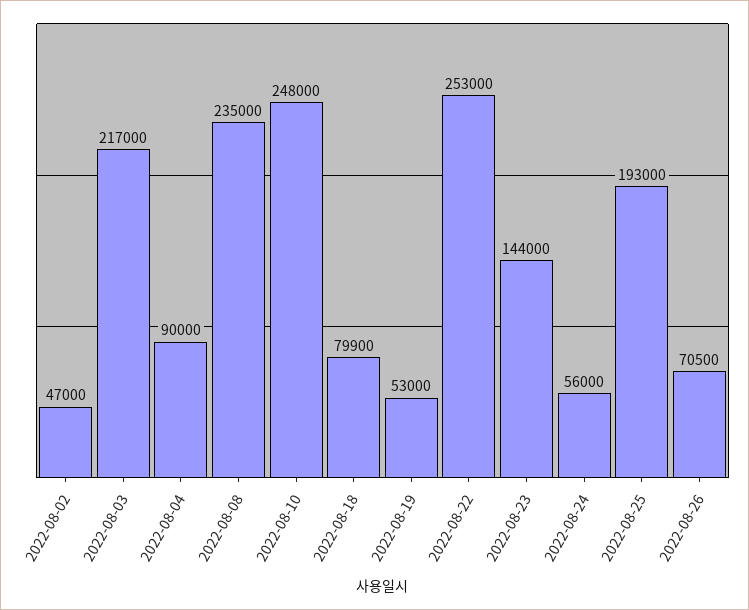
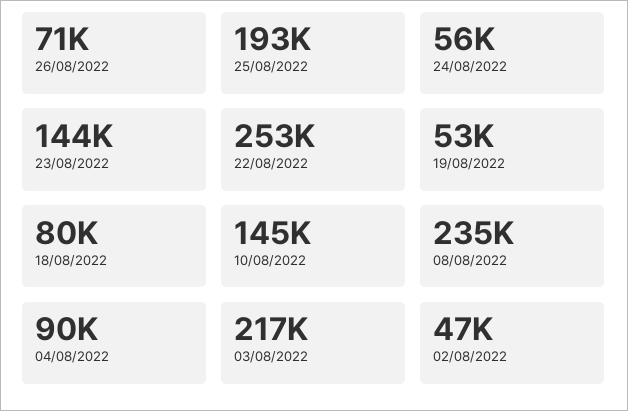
2022-08-10: 248000 -> 145000

